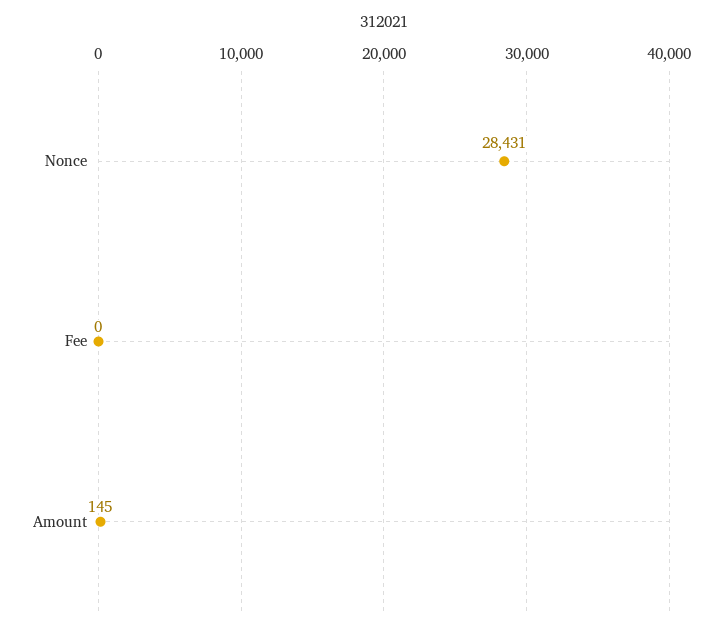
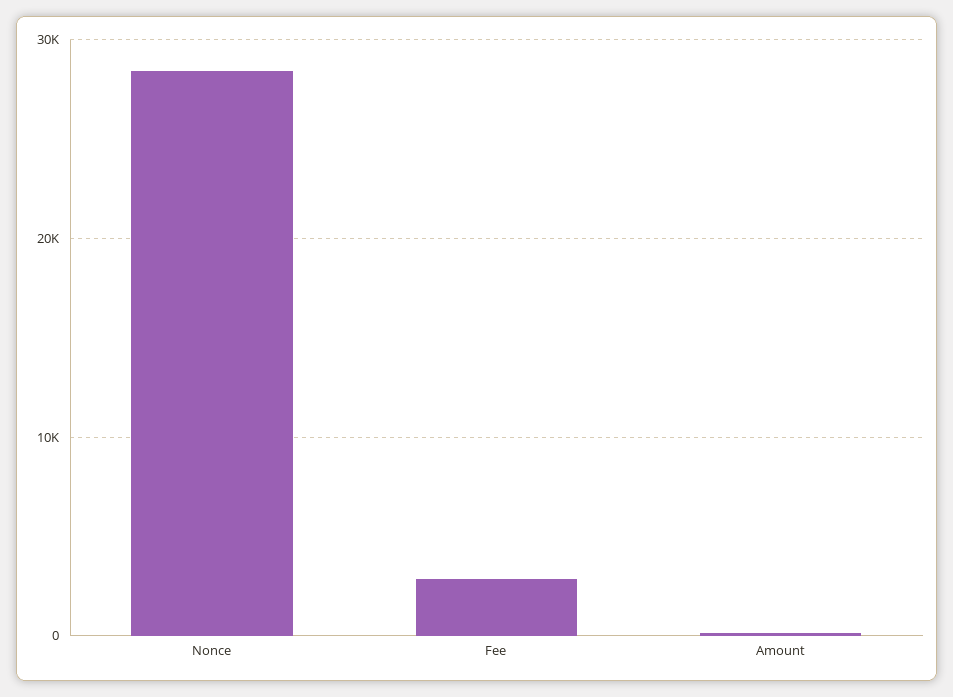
Fee: 0 -> 3000

